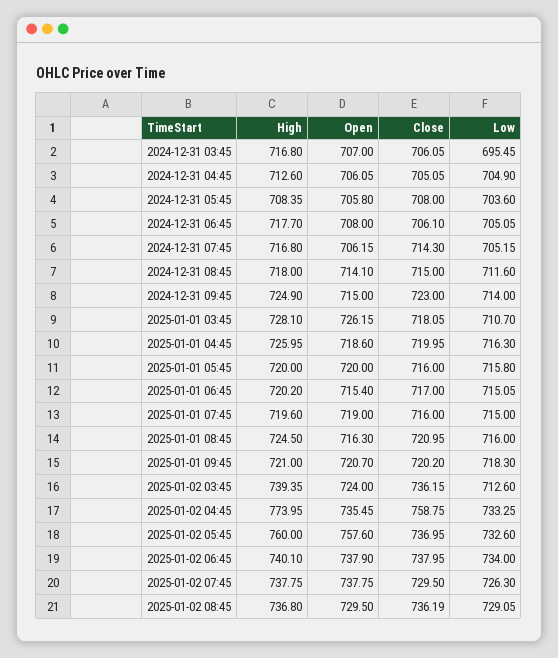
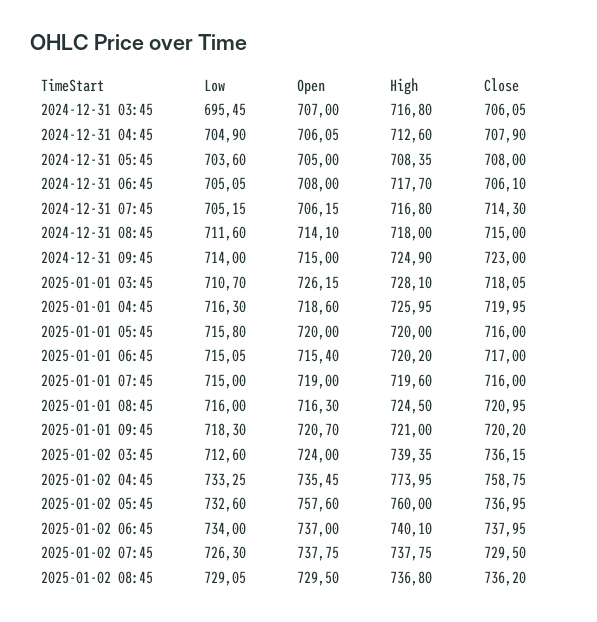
Close, 2024-12-31 04:45: 705.05 -> 707.9
Open, 2024-12-31 05:45: 705.8 -> 705
Open, 2025-01-02 06:45: 737.9 -> 737
Close, 2025-01-02 08:45: 736.19 -> 736.2

